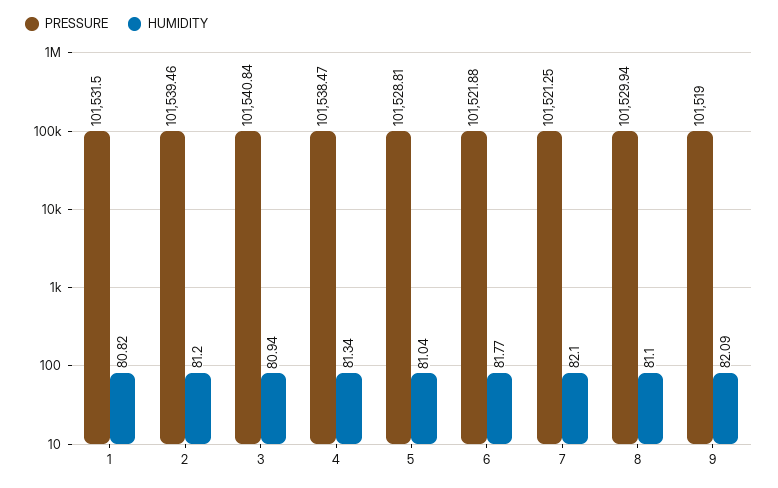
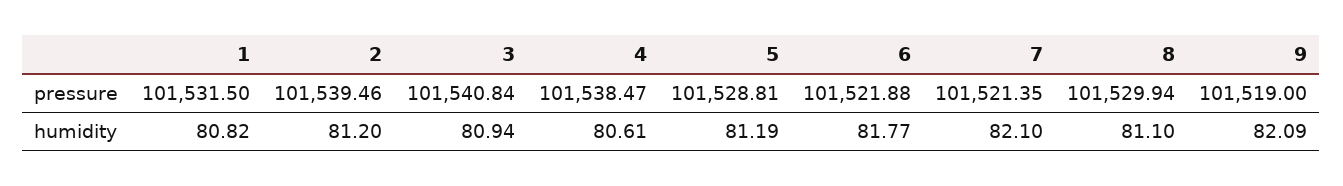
HUMIDITY, 4: 81.34 -> 80.61
HUMIDITY, 5: 81.04 -> 81.19
PRESSURE, 7: 101521.25 -> 101521.35

